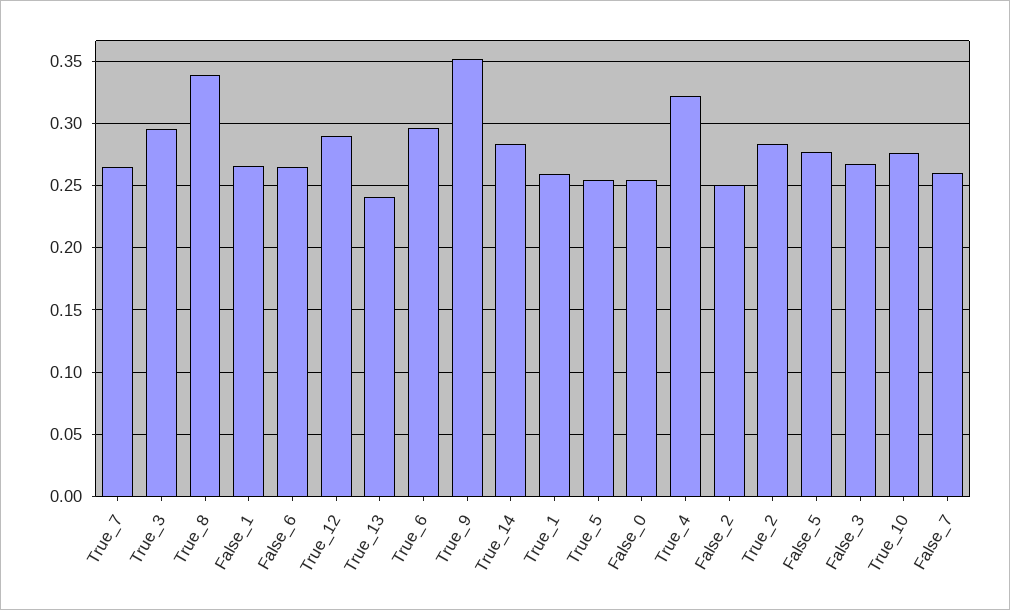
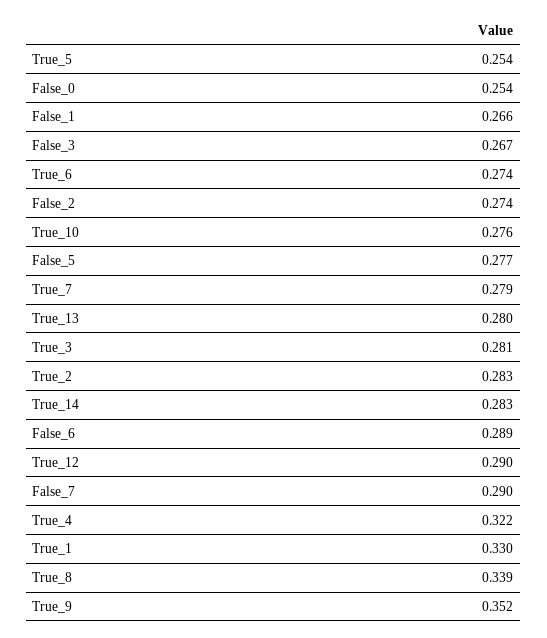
True_7: 0.265 -> 0.279
True_3: 0.295 -> 0.281
False_6: 0.265 -> 0.289
True_13: 0.24 -> 0.28
True_6: 0.295 -> 0.274
True_1: 0.26 -> 0.33
False_2: 0.25 -> 0.274
False_7: 0.26 -> 0.29

